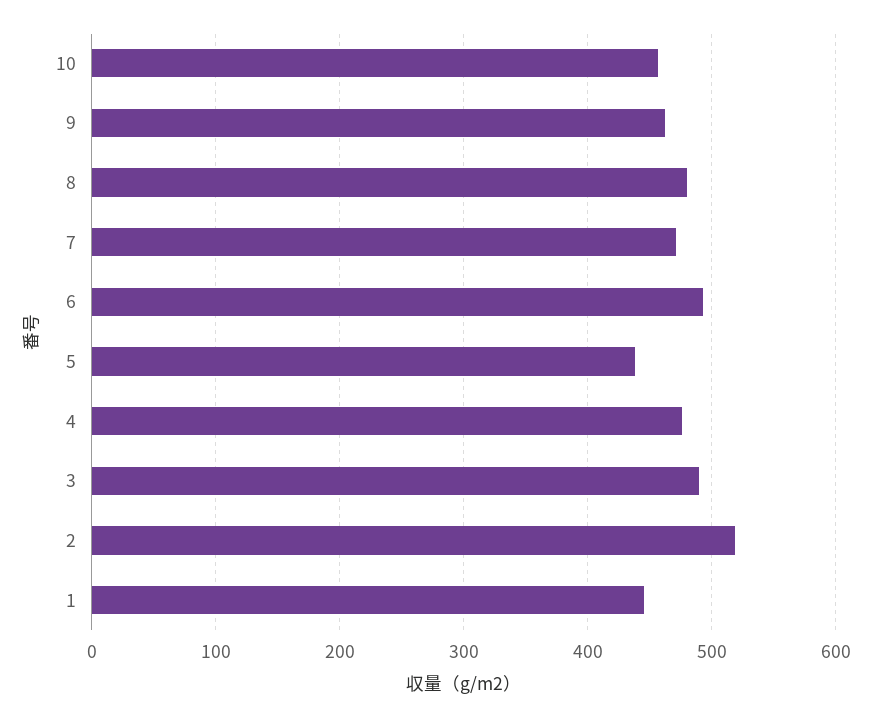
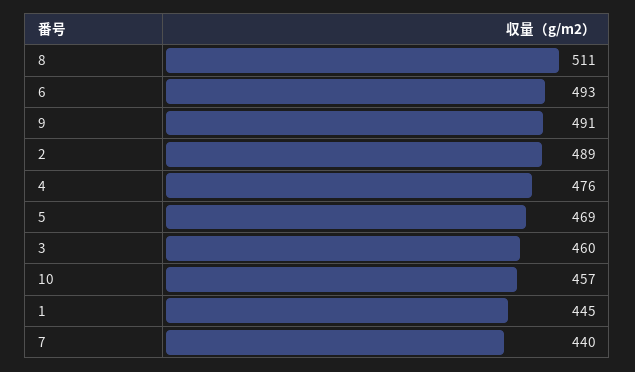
9: 460 -> 491
8: 480 -> 511
7: 470 -> 440
5: 440 -> 469
3: 490 -> 460
2: 520 -> 489

